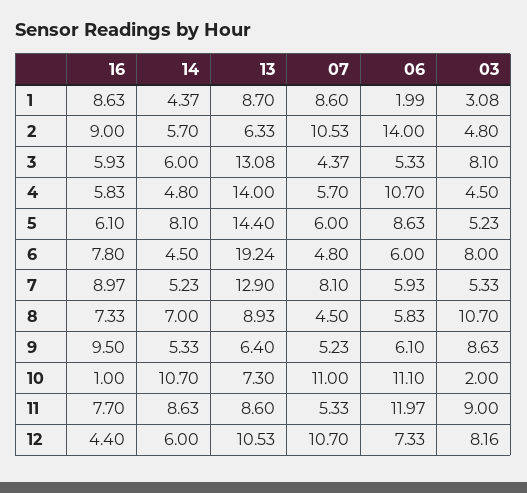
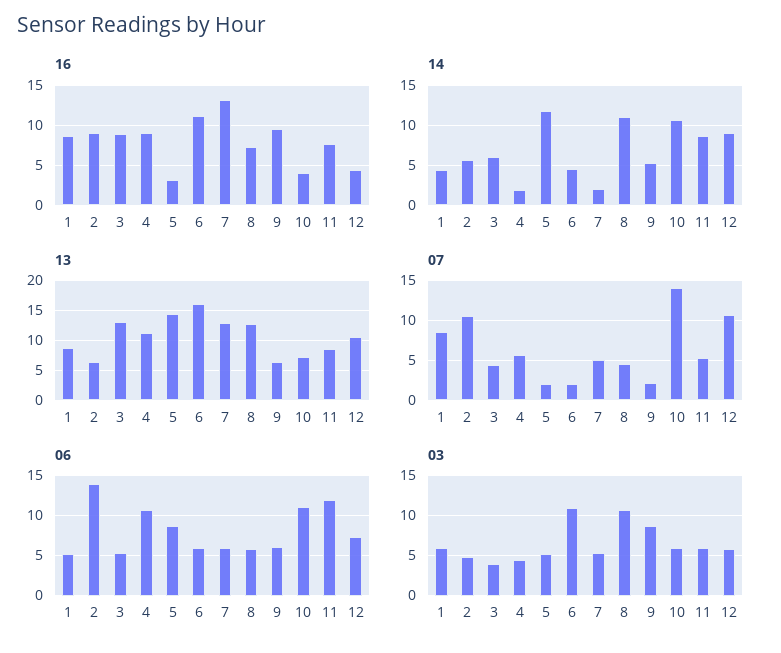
06, 1: 1.99 -> 5
03, 1: 3.08 -> 6
16, 3: 5.93 -> 9
03, 3: 8.1 -> 4
16, 4: 5.83 -> 9
14, 4: 4.8 -> 2
13, 4: 14 -> 11
16, 5: 6.1 -> 3
14, 5: 8.1 -> 12
07, 5: 6 -> 2
16, 6: 7.8 -> 11
13, 6: 19.24 -> 16
07, 6: 4.8 -> 2
03, 6: 8 -> 11
16, 7: 8.97 -> 13
14, 7: 5.23 -> 2
07, 7: 8.1 -> 5
14, 8: 7 -> 11
13, 8: 8.93 -> 13
07, 9: 5.23 -> 2
16, 10: 1 -> 4
07, 10: 11 -> 14
03, 10: 2 -> 6
03, 11: 9 -> 6
14, 12: 6 -> 9
03, 12: 8.16 -> 6

